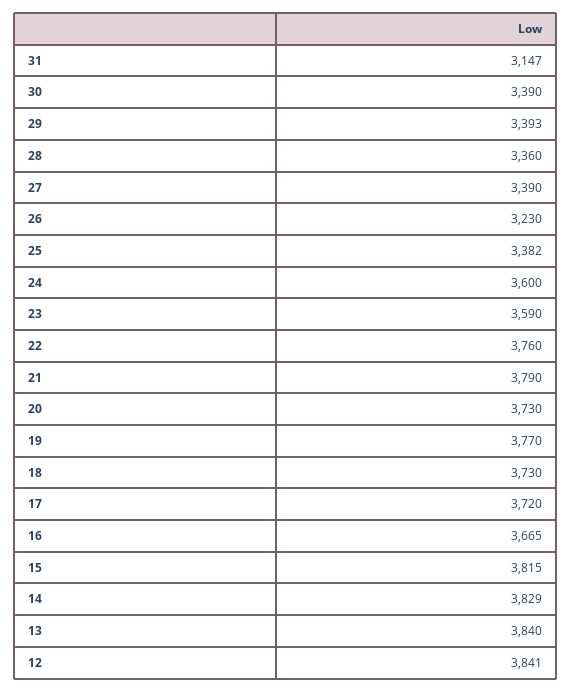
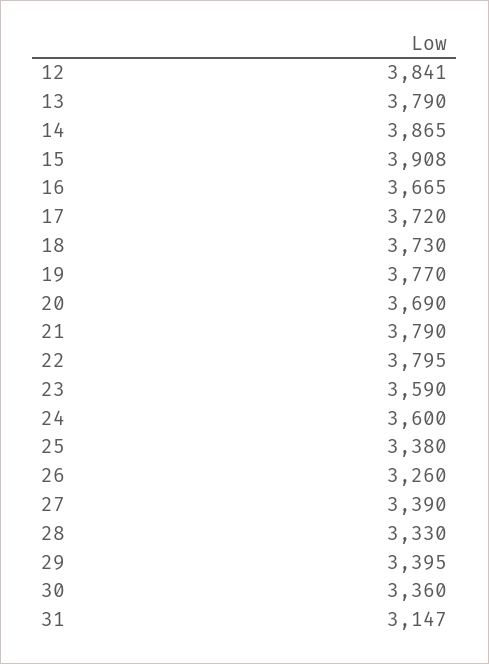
30: 3390 -> 3360
29: 3393 -> 3395
28: 3360 -> 3330
26: 3230 -> 3260
25: 3382 -> 3380
22: 3760 -> 3795
20: 3730 -> 3690
15: 3815 -> 3908
14: 3829 -> 3865
13: 3840 -> 3790

